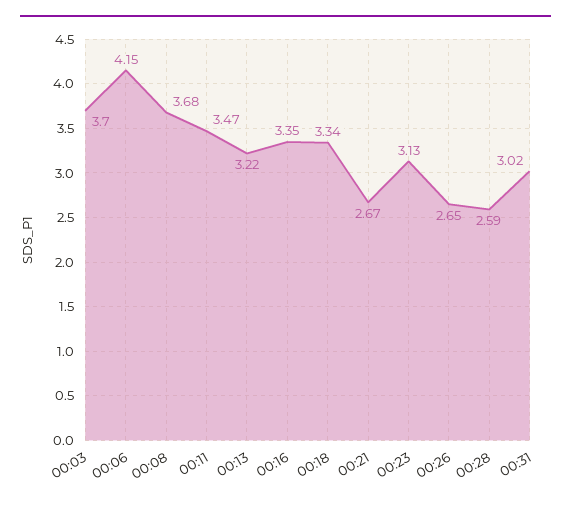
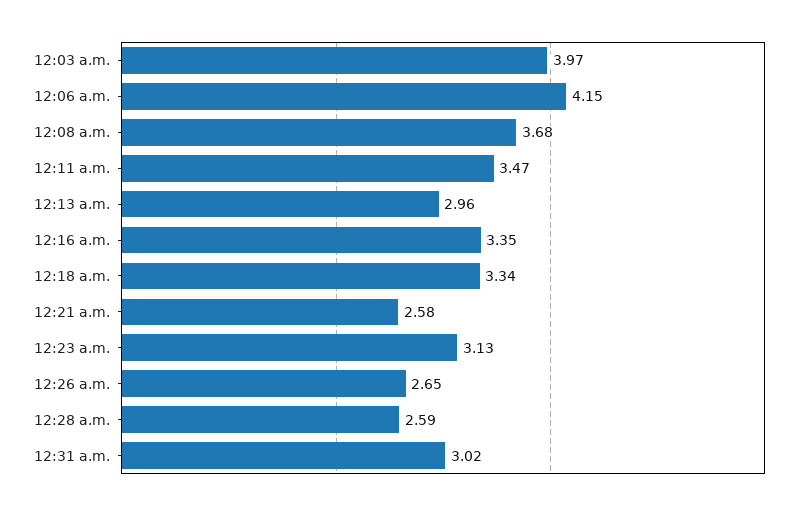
00:03: 3.7 -> 3.97
00:13: 3.22 -> 2.96
00:21: 2.67 -> 2.58

